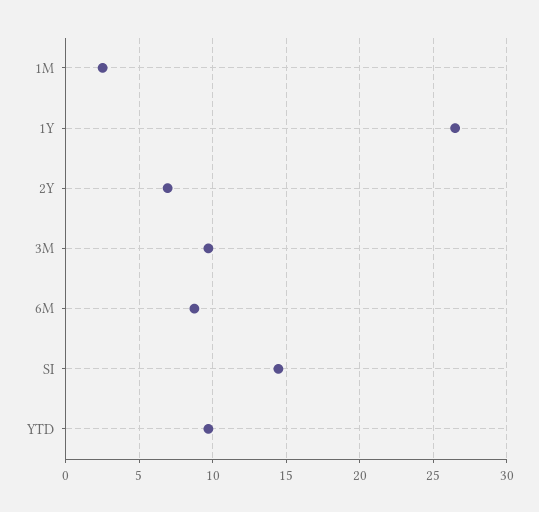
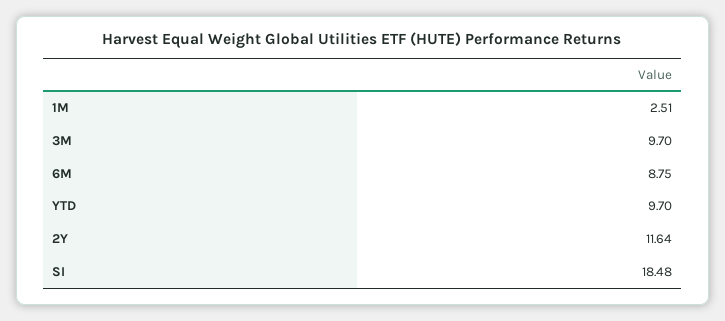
1Y: 26.5 -> none
2Y: 7 -> 11.64
SI: 14.5 -> 18.48

